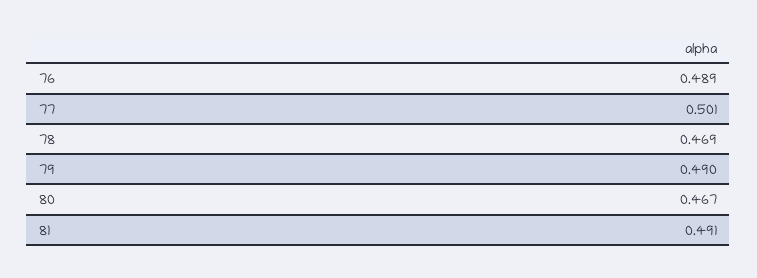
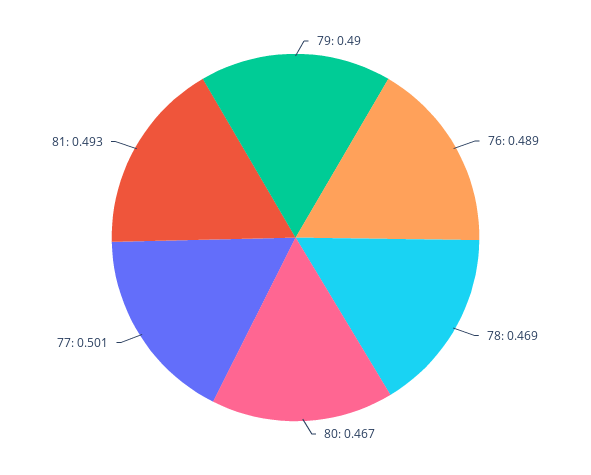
81: 0.491 -> 0.493

